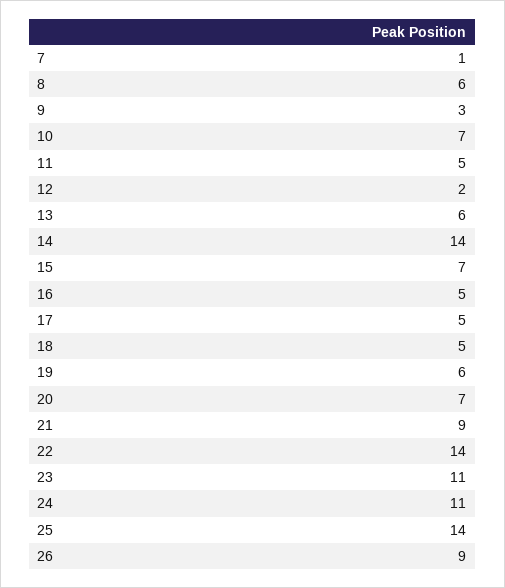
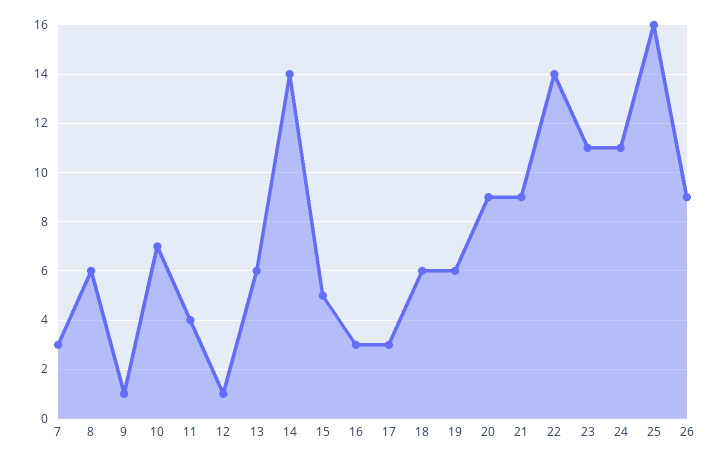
7: 1 -> 3
9: 3 -> 1
11: 5 -> 4
12: 2 -> 1
15: 7 -> 5
16: 5 -> 3
17: 5 -> 3
18: 5 -> 6
20: 7 -> 9
25: 14 -> 16

